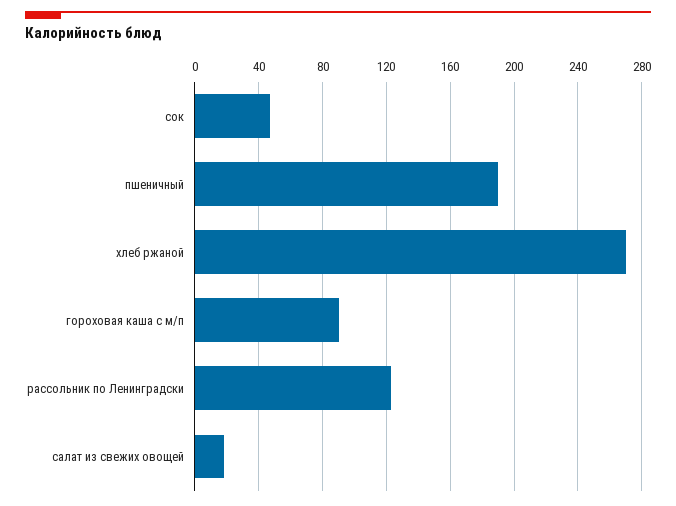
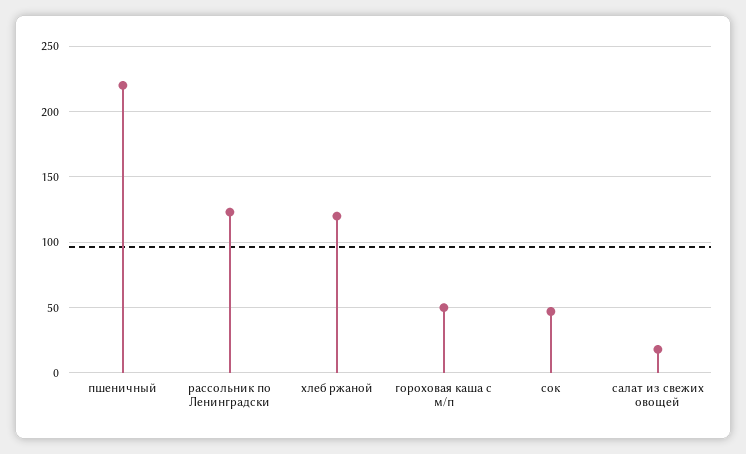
пшеничный: 190 -> 220
хлеб ржаной: 270 -> 120
гороховая каша с м/п: 90 -> 50

